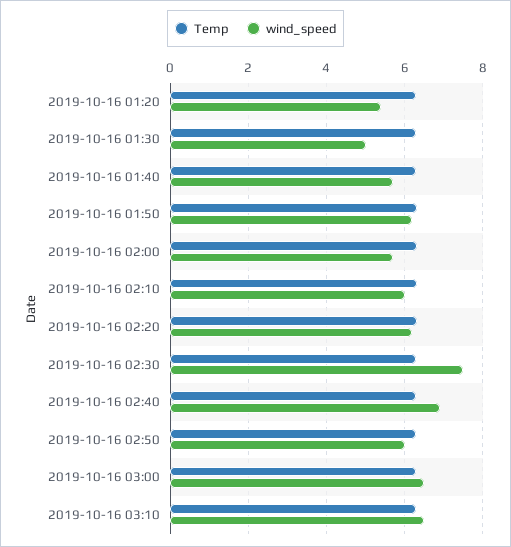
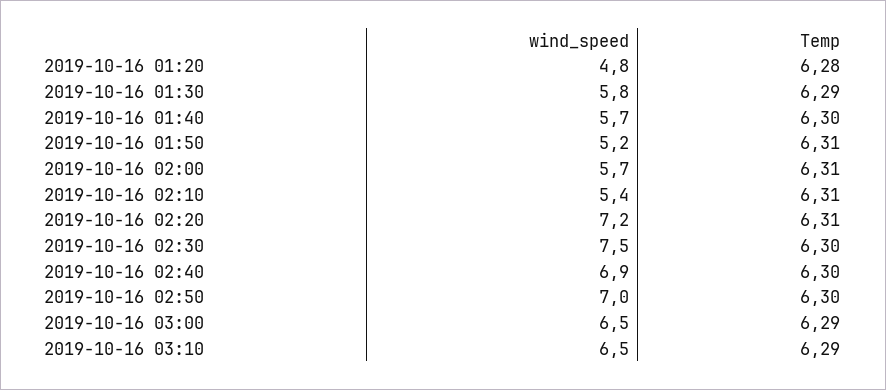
wind_speed, 2019-10-16 01:20: 5.4 -> 4.8
wind_speed, 2019-10-16 01:30: 5 -> 5.8
wind_speed, 2019-10-16 01:50: 6.2 -> 5.2
wind_speed, 2019-10-16 02:10: 6 -> 5.4
wind_speed, 2019-10-16 02:20: 6.2 -> 7.2
wind_speed, 2019-10-16 02:50: 6 -> 7

